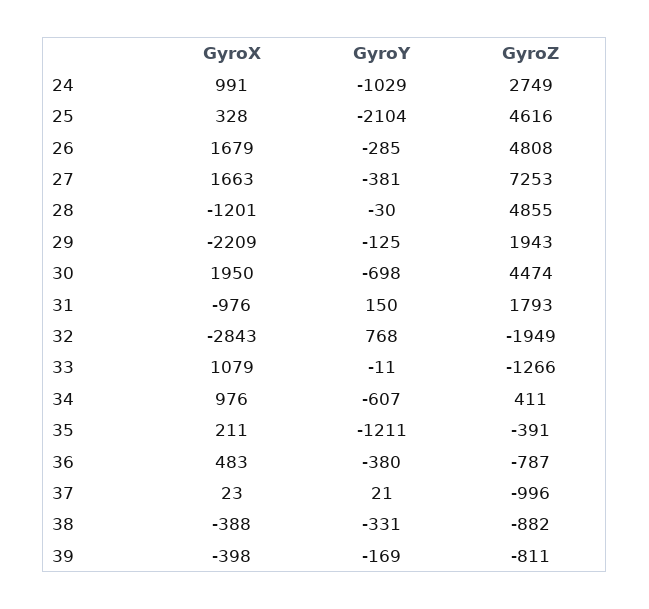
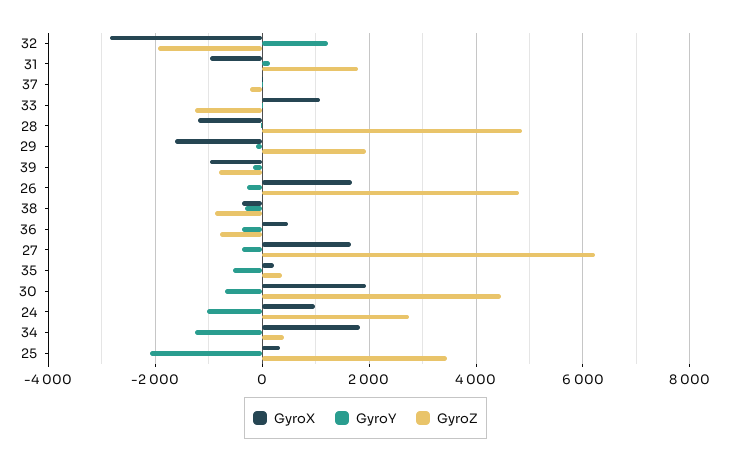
GyroZ, 25: 4616 -> 3400
GyroZ, 27: 7253 -> 6200
GyroX, 29: -2209 -> -1600
GyroY, 32: 768 -> 1200
GyroX, 34: 976 -> 1800
GyroY, 34: -607 -> -1200
GyroY, 35: -1211 -> -600
GyroZ, 35: -391 -> 400
GyroZ, 37: -996 -> -200
GyroX, 39: -398 -> -1000

